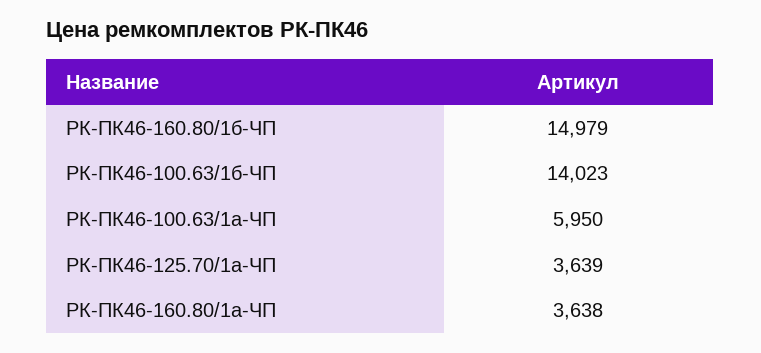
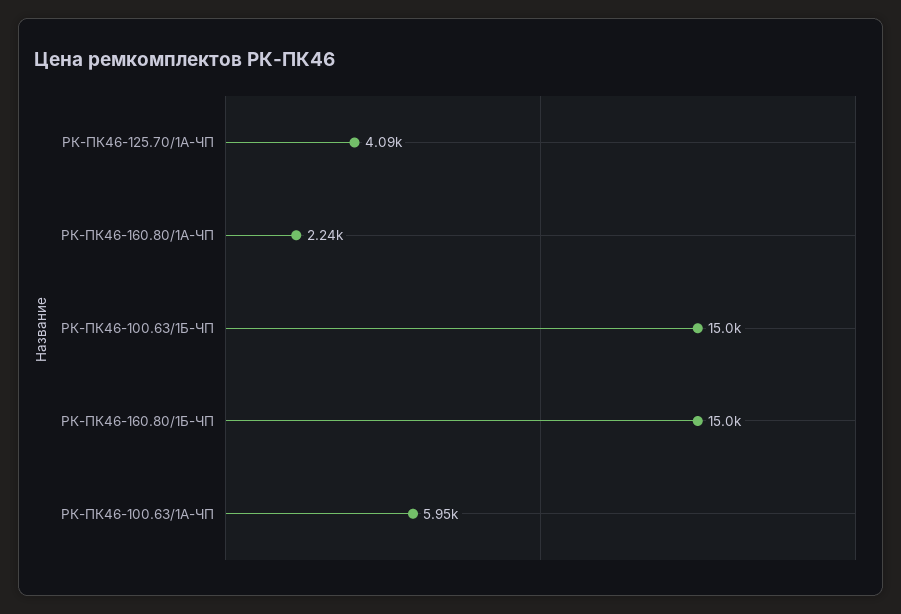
РК-ПК46-100.63/1б-ЧП: 14023 -> 15000
РК-ПК46-125.70/1а-ЧП: 3639 -> 4090
РК-ПК46-160.80/1а-ЧП: 3638 -> 2240

